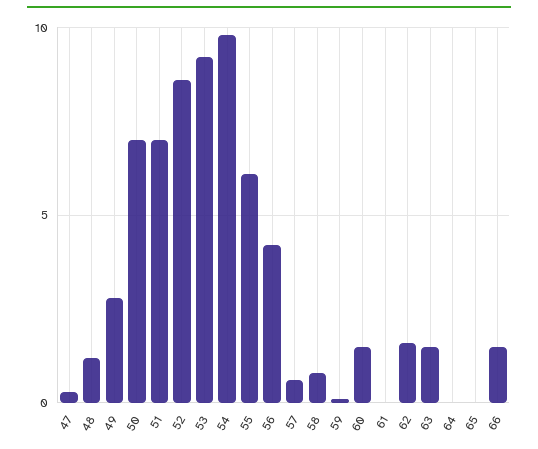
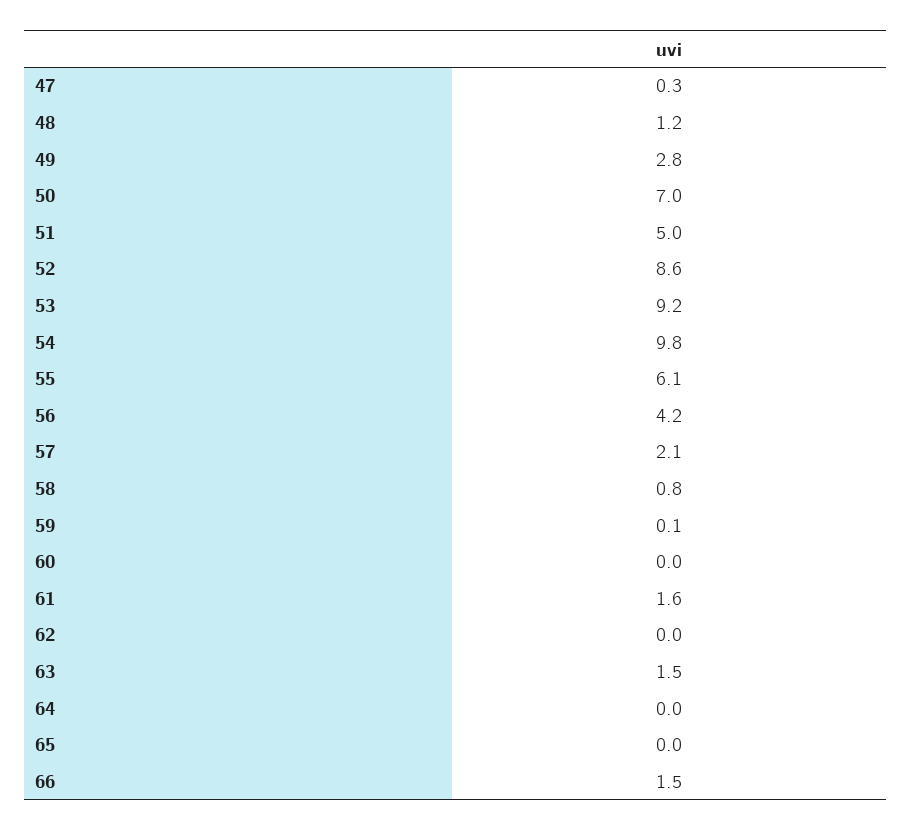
51: 7 -> 5
57: 0.5 -> 2.1
60: 1.5 -> 0
61: 0 -> 1.6
62: 1.5 -> 0

